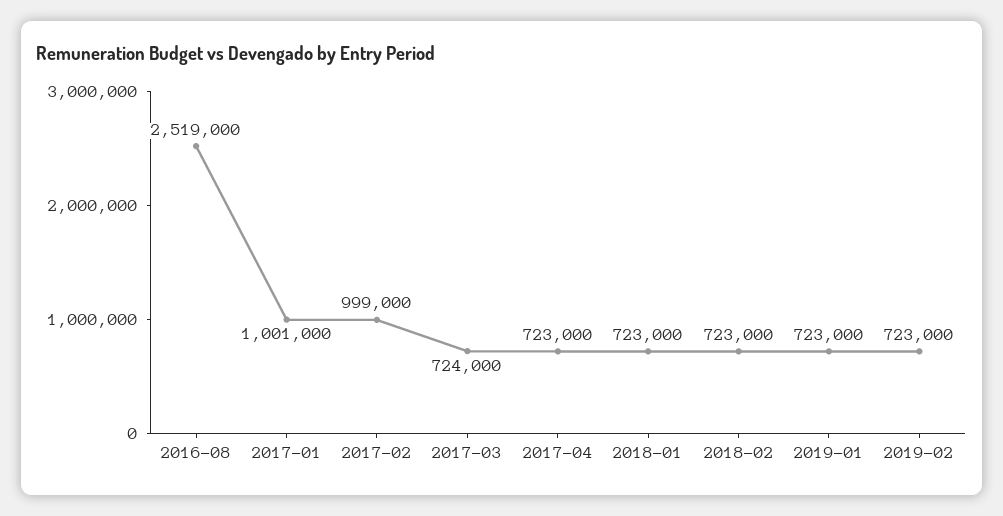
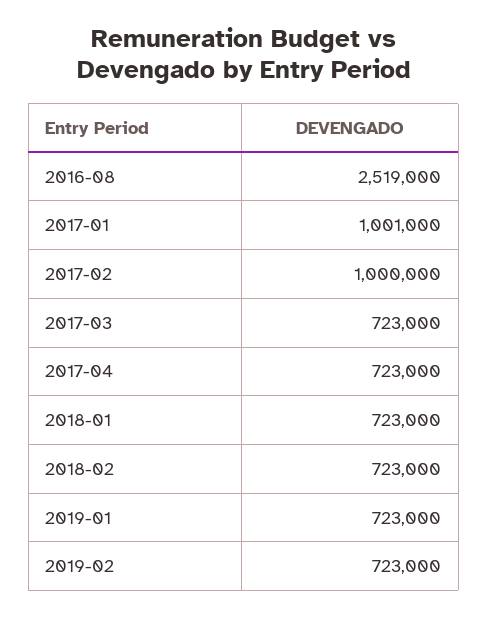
2017-02: 999000 -> 1000000
2017-03: 724000 -> 723000

